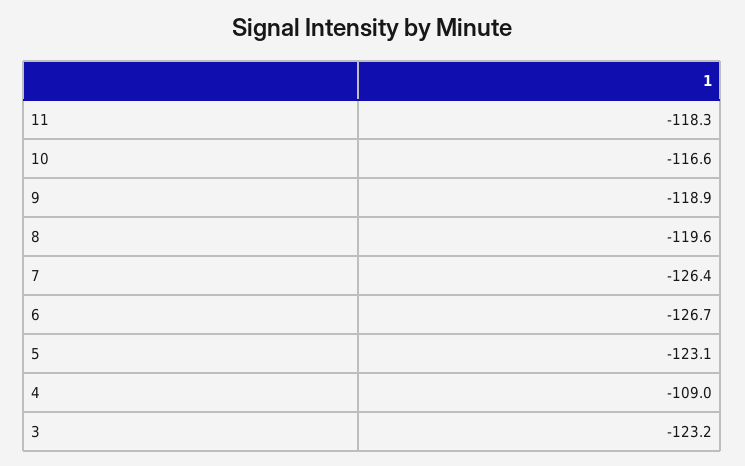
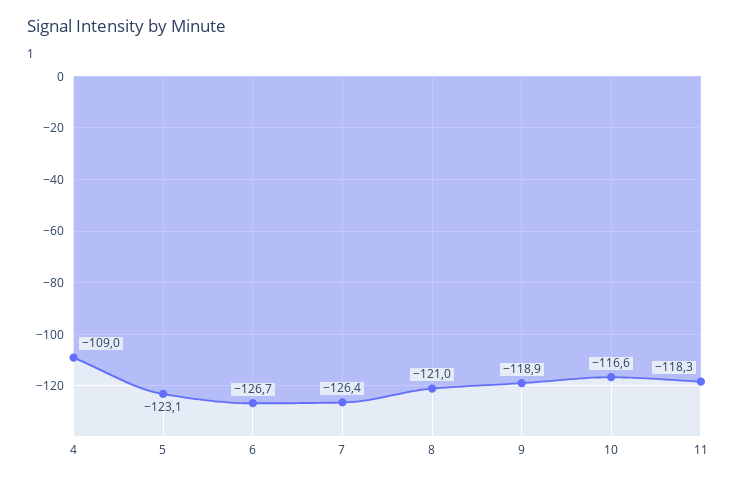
8: -119.6 -> -121
3: -123.2 -> none

